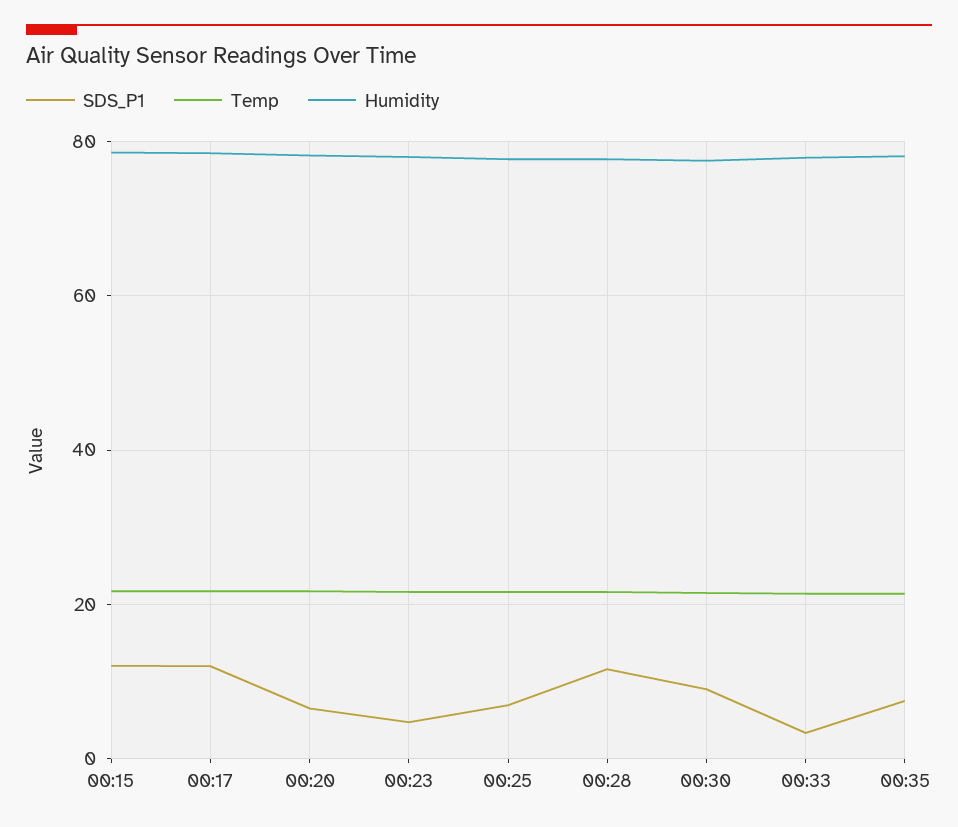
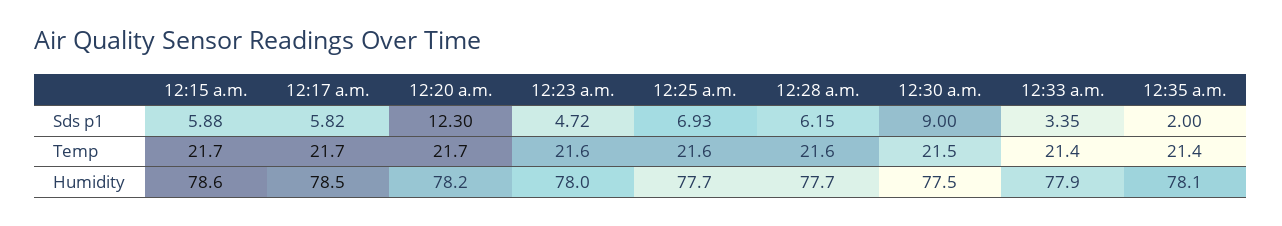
SDS_P1, 00:15: 12 -> 5.88
SDS_P1, 00:17: 12 -> 5.82
SDS_P1, 00:20: 6 -> 12.3
SDS_P1, 00:28: 12 -> 6.15
SDS_P1, 00:35: 8 -> 2

